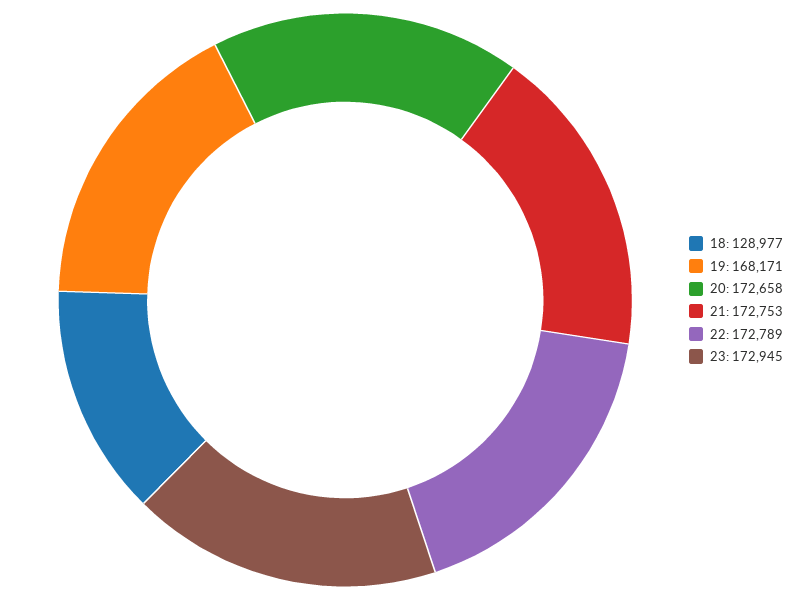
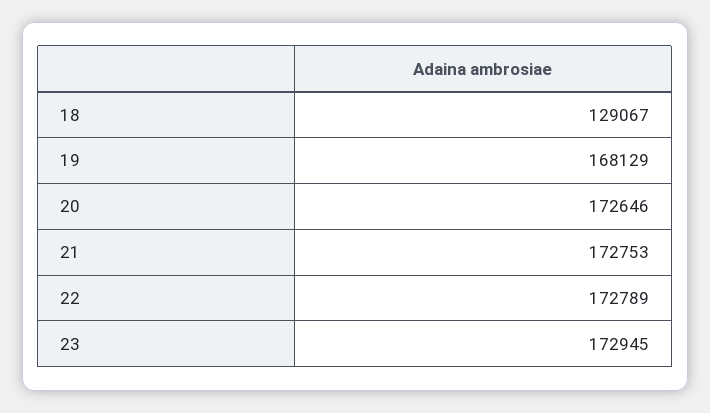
18: 128977 -> 129067
19: 168171 -> 168129
20: 172658 -> 172646

